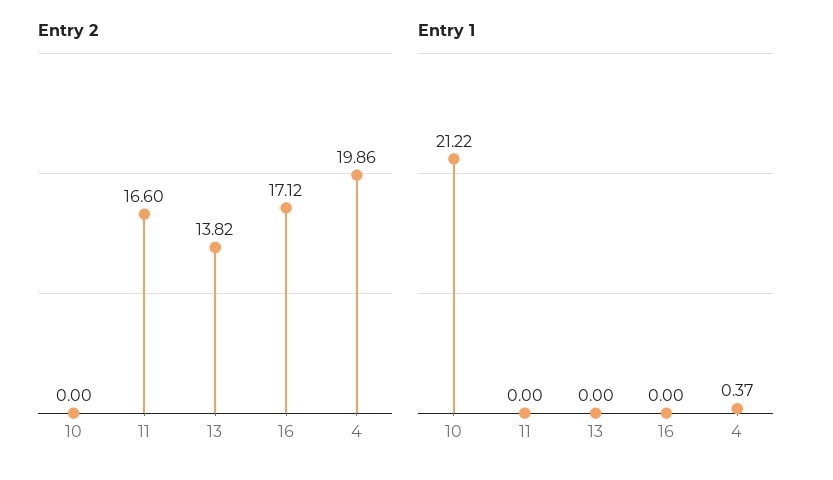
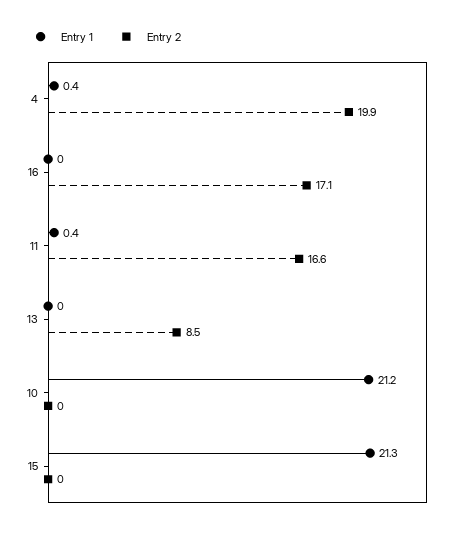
Entry 2, 13: 13.82 -> 8.5
Entry 1, 11: 0 -> 0.4
Entry 1, 15: none -> 21.3
Entry 2, 15: none -> 0

